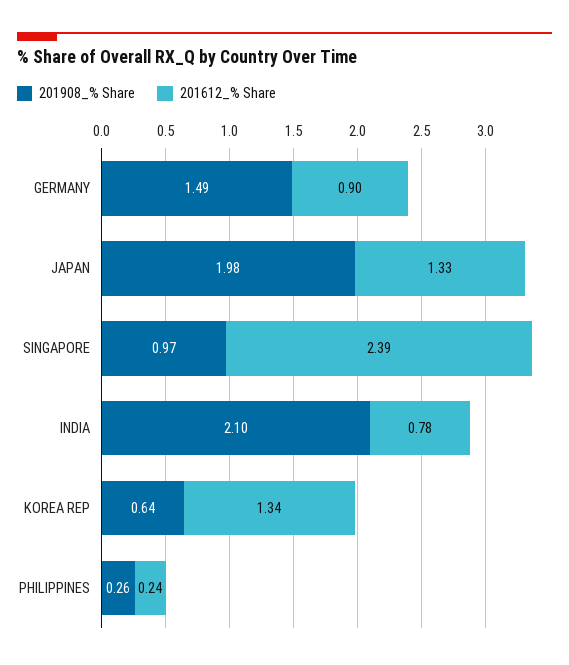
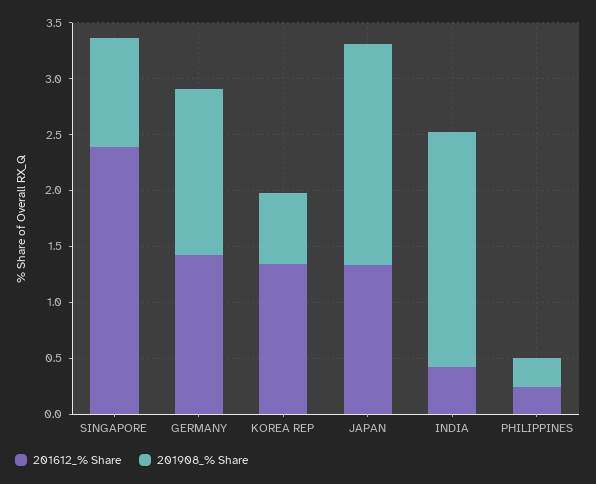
201612_% Share, GERMANY: 0.9 -> 1.4
201612_% Share, INDIA: 0.78 -> 0.4

